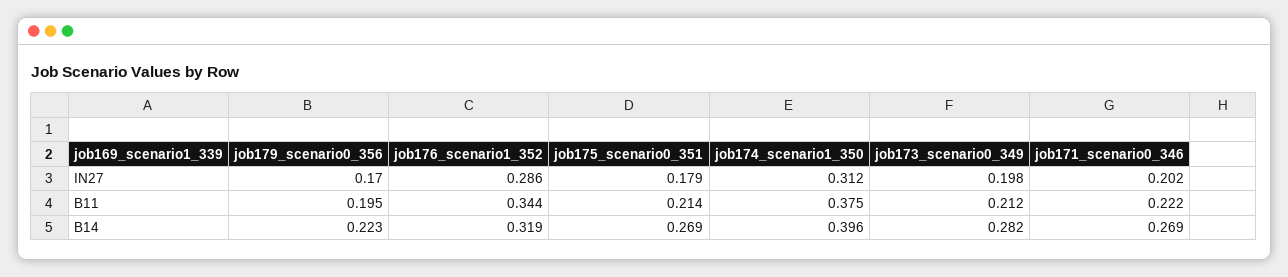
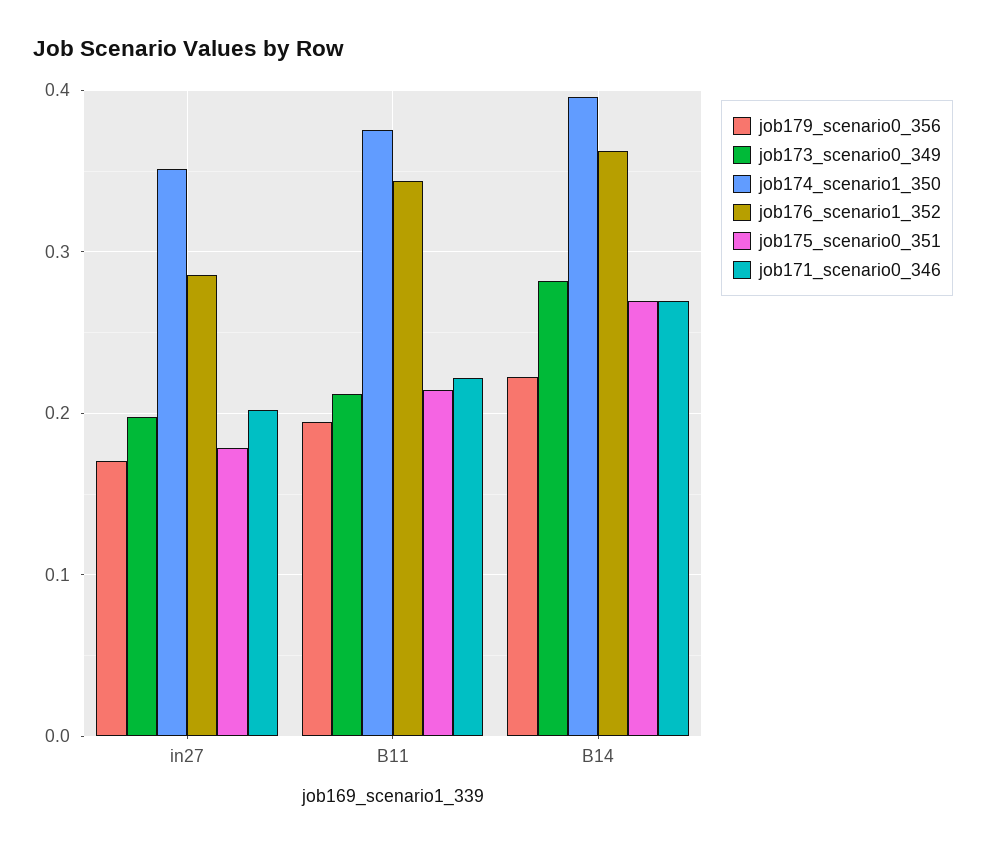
job174_scenario1_350, IN27: 0.312 -> 0.35
job176_scenario1_352, B14: 0.319 -> 0.36

